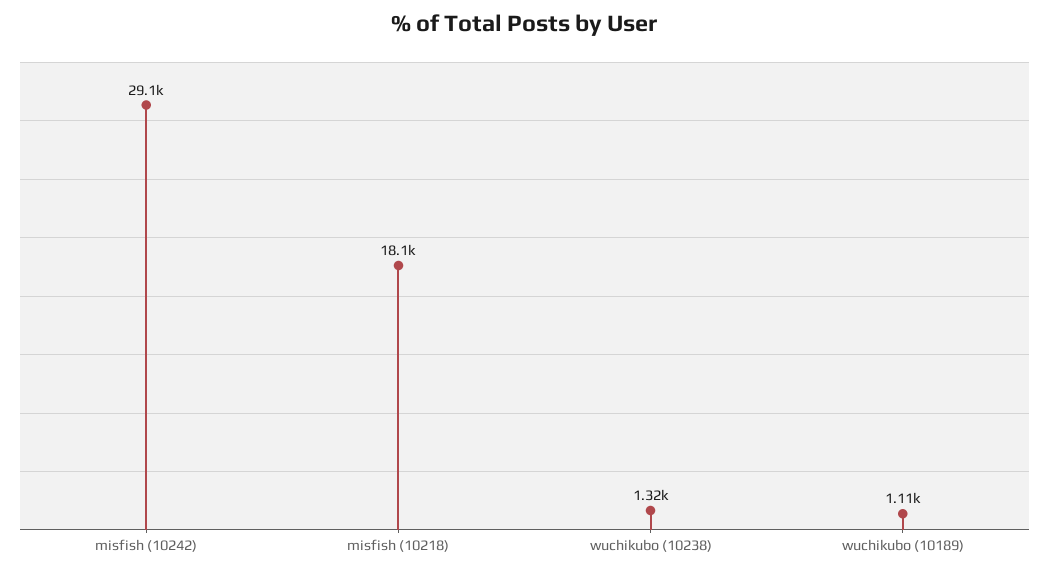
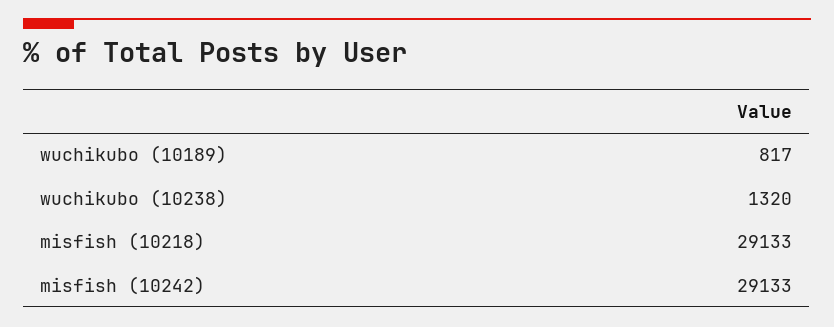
misfish (10218): 18100 -> 29133
wuchikubo (10189): 1110 -> 817

